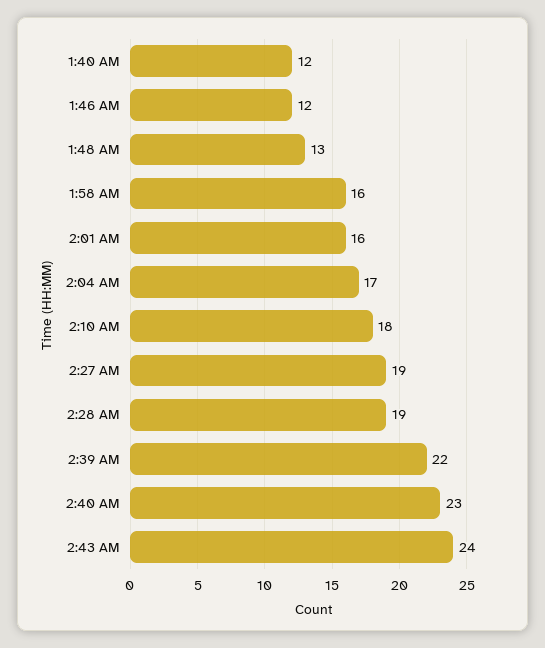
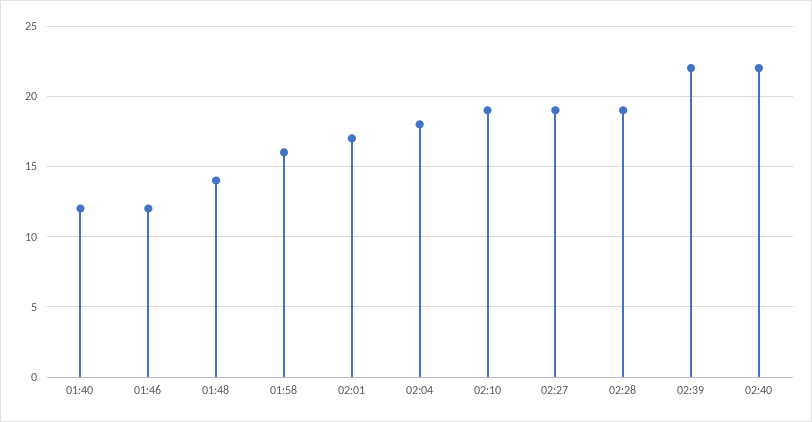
1:48 AM: 13 -> 14
2:01 AM: 16 -> 17
2:04 AM: 17 -> 18
2:10 AM: 18 -> 19
2:40 AM: 23 -> 22
2:43 AM: 24 -> none

